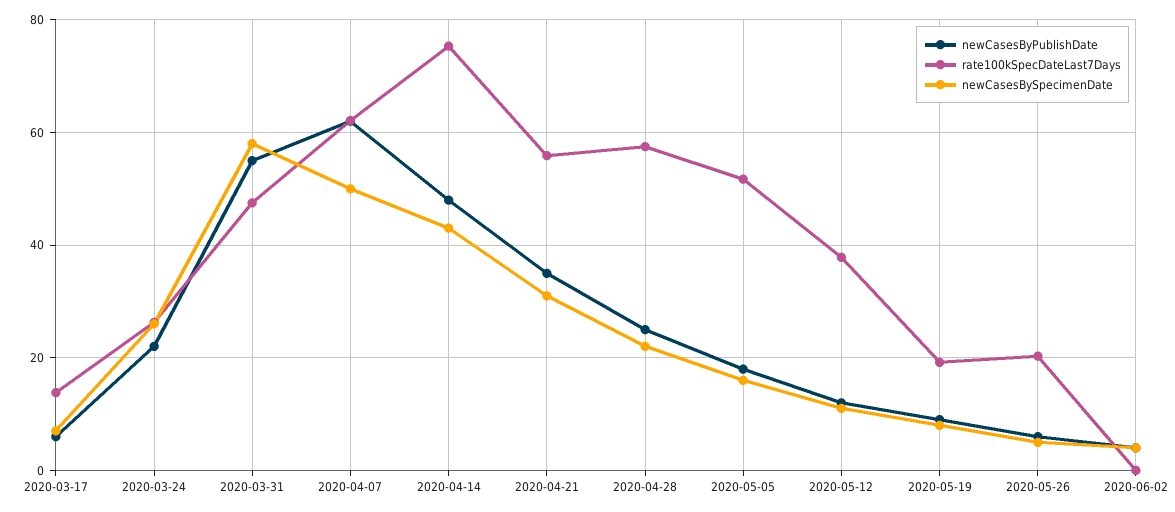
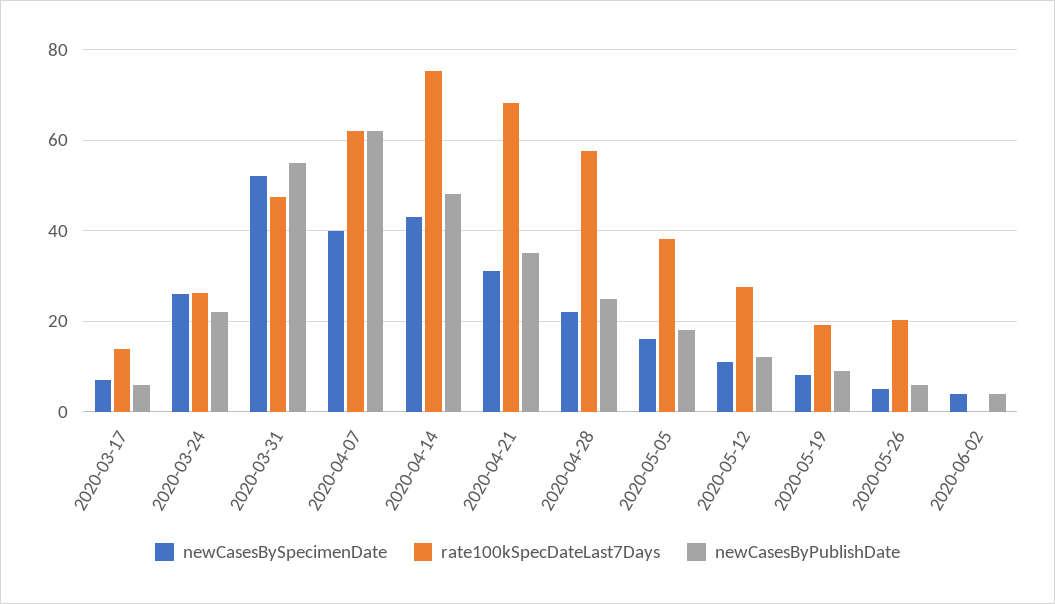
newCasesBySpecimenDate, 2020-03-31: 58 -> 52
newCasesBySpecimenDate, 2020-04-07: 50 -> 40
rate100kSpecDateLast7Days, 2020-04-21: 56 -> 68
rate100kSpecDateLast7Days, 2020-05-05: 52 -> 38
rate100kSpecDateLast7Days, 2020-05-12: 38 -> 28

